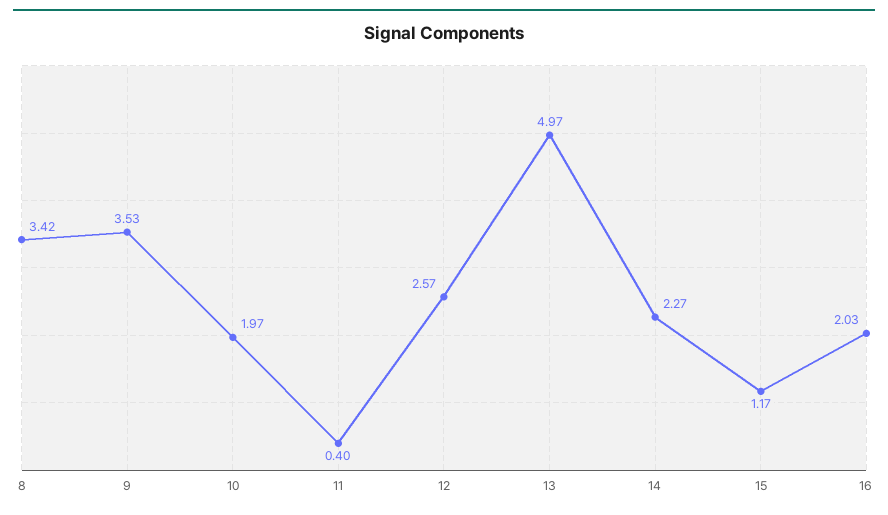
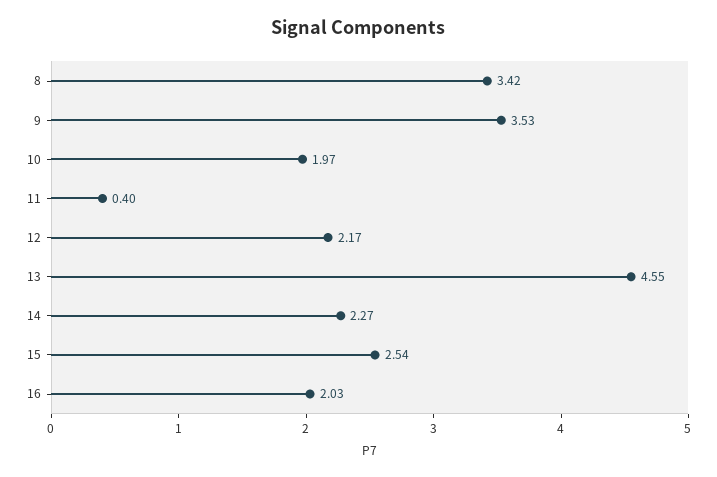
12: 2.57 -> 2.17
13: 4.97 -> 4.55
15: 1.17 -> 2.54

